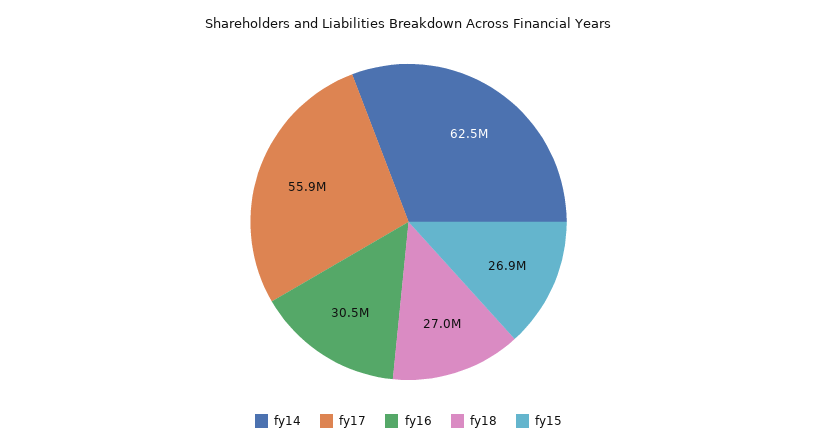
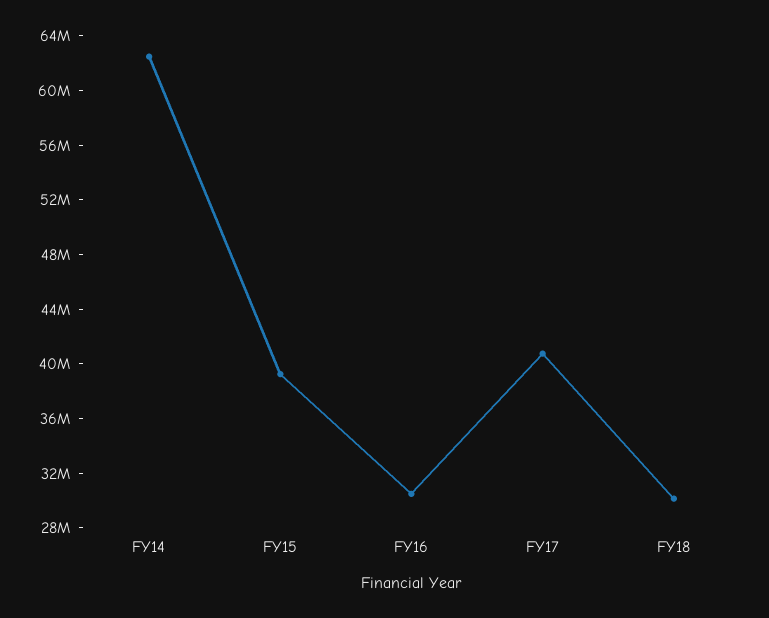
fy17: 55900000 -> 41000000
fy18: 27000000 -> 30000000
fy15: 26900000 -> 39000000

